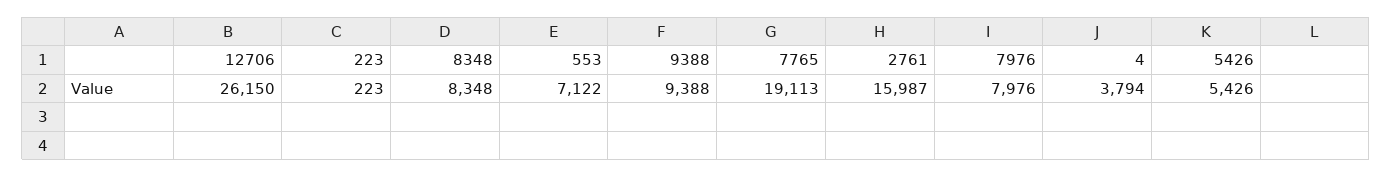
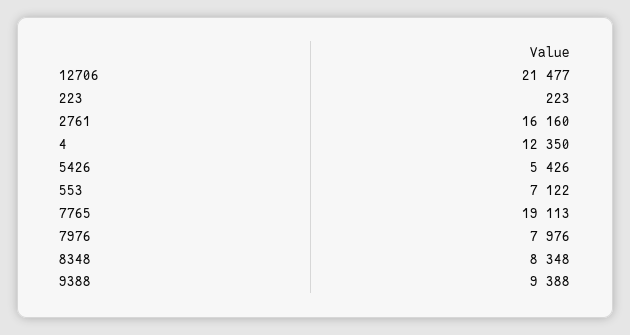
12706: 26150 -> 21477
2761: 15987 -> 16160
4: 3794 -> 12350

